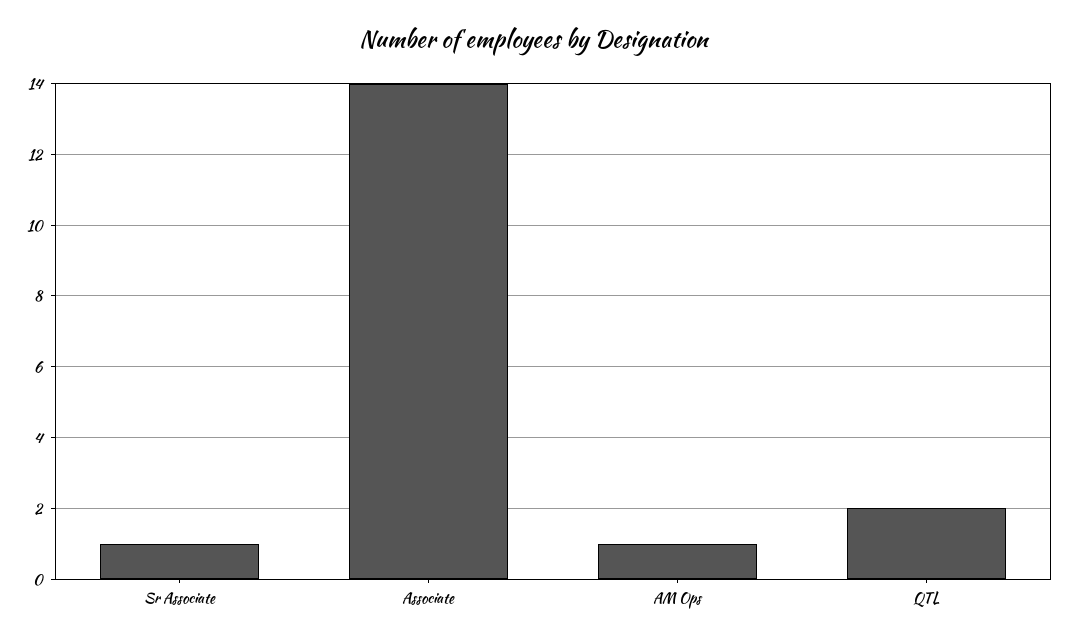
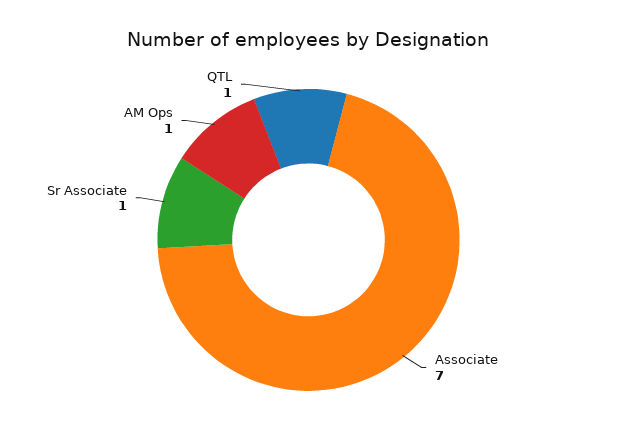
Associate: 14 -> 7
QTL: 2 -> 1

